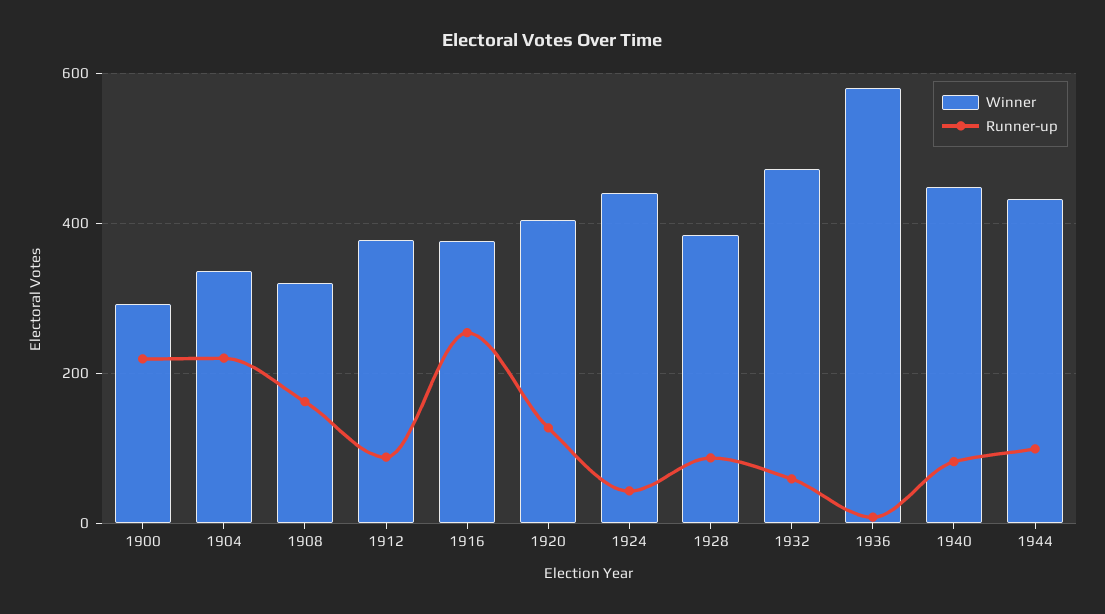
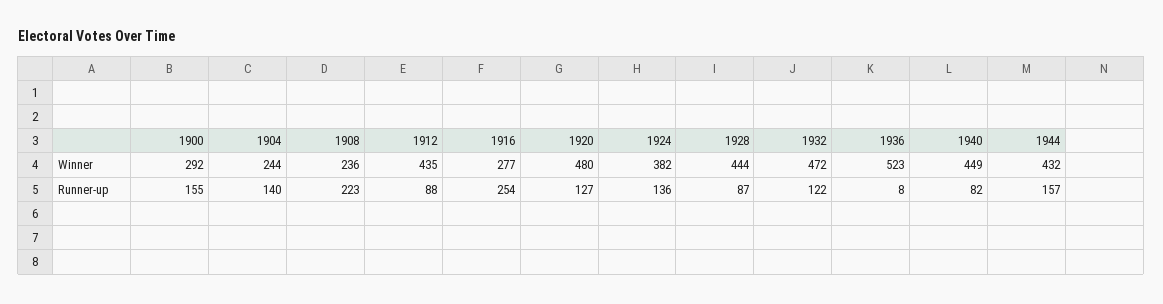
Runner-up, 1900: 220 -> 155
Winner, 1904: 340 -> 244
Runner-up, 1904: 220 -> 140
Winner, 1908: 320 -> 236
Runner-up, 1908: 160 -> 223
Winner, 1912: 380 -> 435
Winner, 1916: 380 -> 277
Winner, 1920: 400 -> 480
Winner, 1924: 440 -> 382
Runner-up, 1924: 40 -> 136
Winner, 1928: 380 -> 444
Runner-up, 1932: 60 -> 122
Winner, 1936: 580 -> 523
Runner-up, 1944: 100 -> 157

